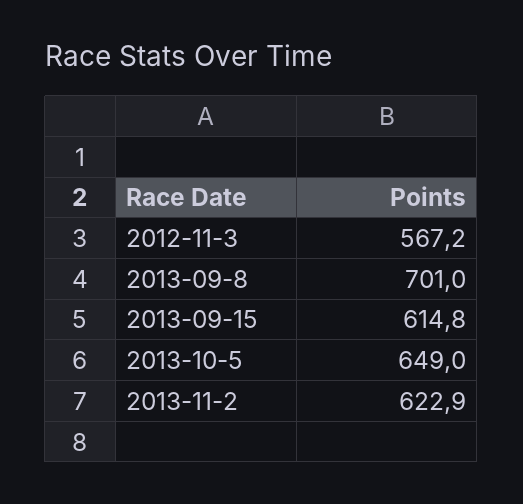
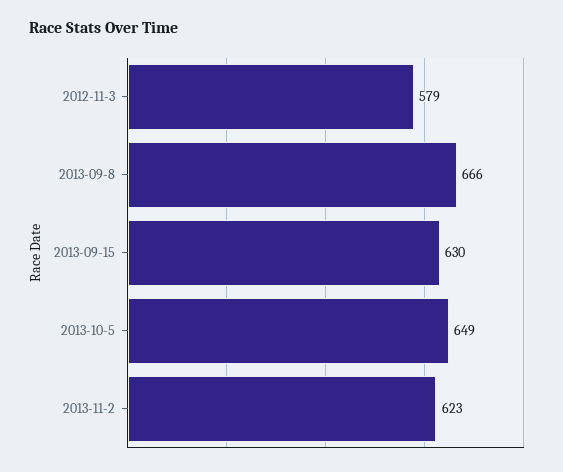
2012-11-3: 567.2 -> 579
2013-09-8: 701 -> 666
2013-09-15: 614.8 -> 630

